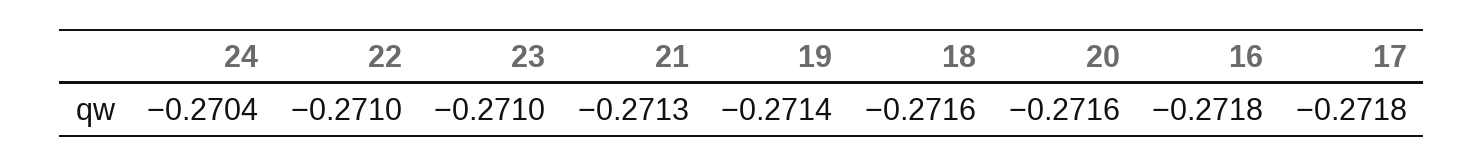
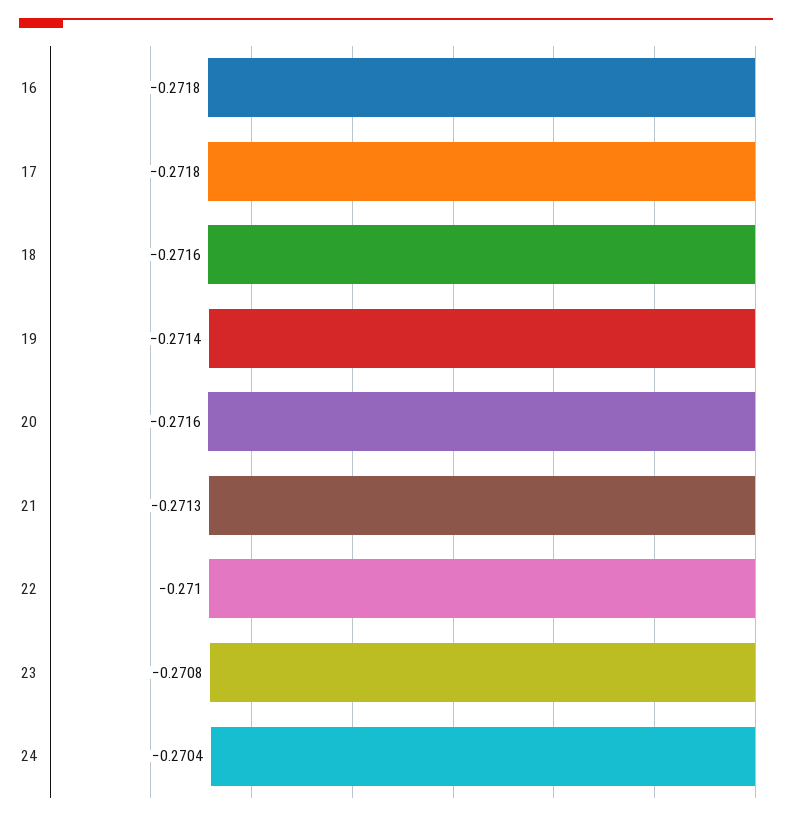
23: -0.271 -> -0.2708

